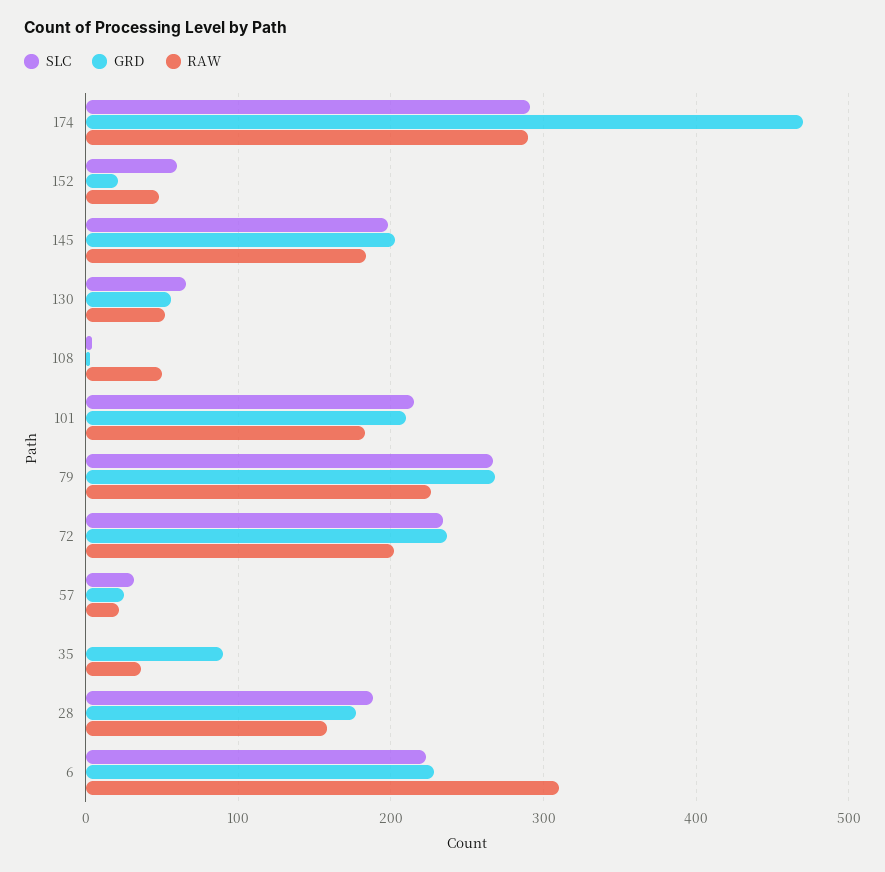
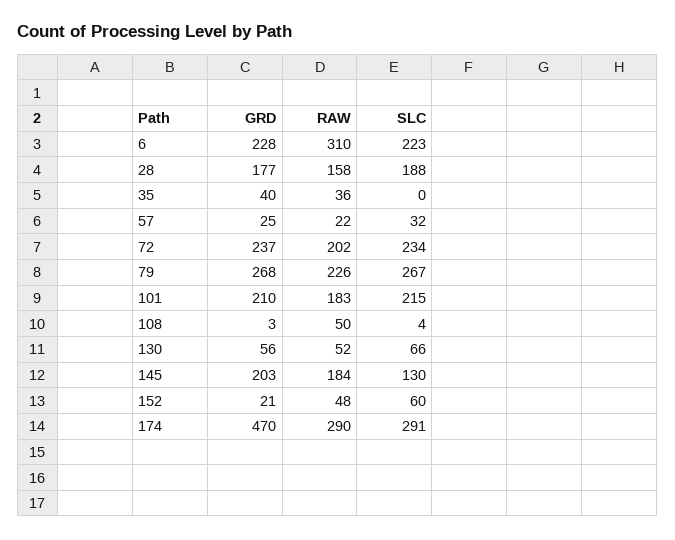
SLC, 145: 200 -> 130
GRD, 35: 90 -> 40

